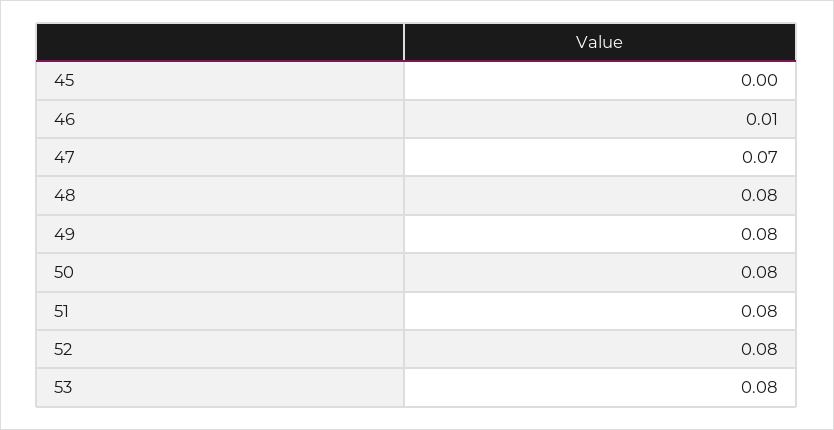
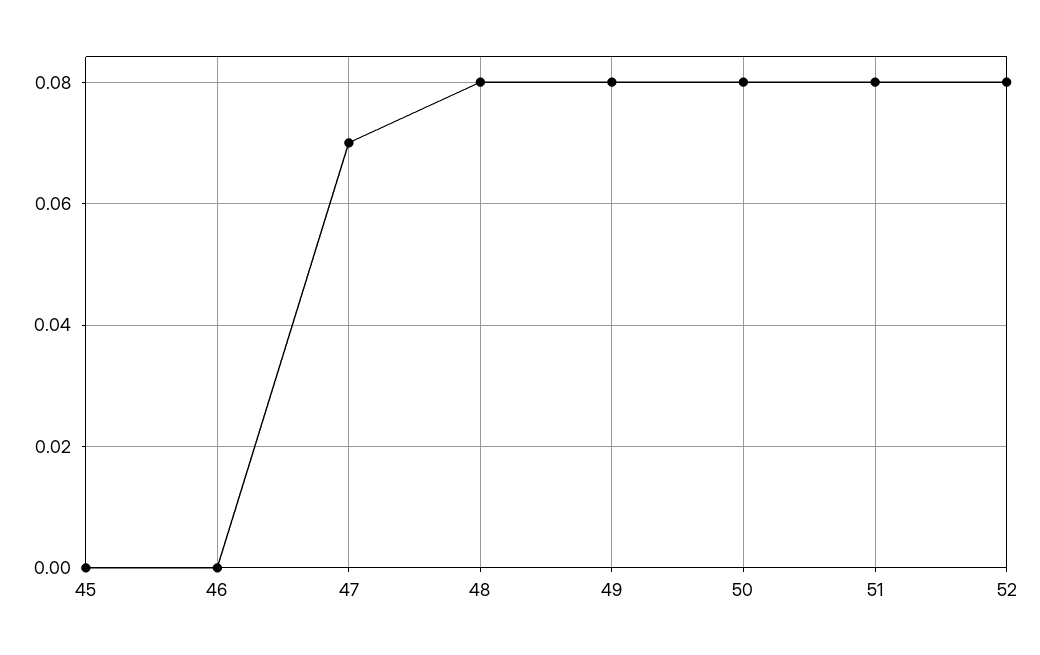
46: 0.01 -> 0
53: 0.08 -> none

